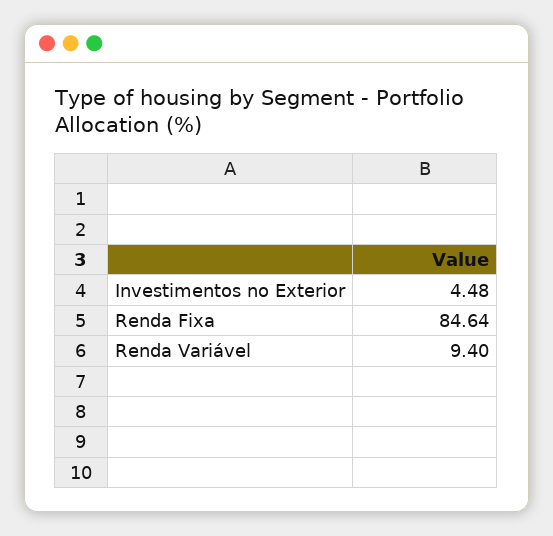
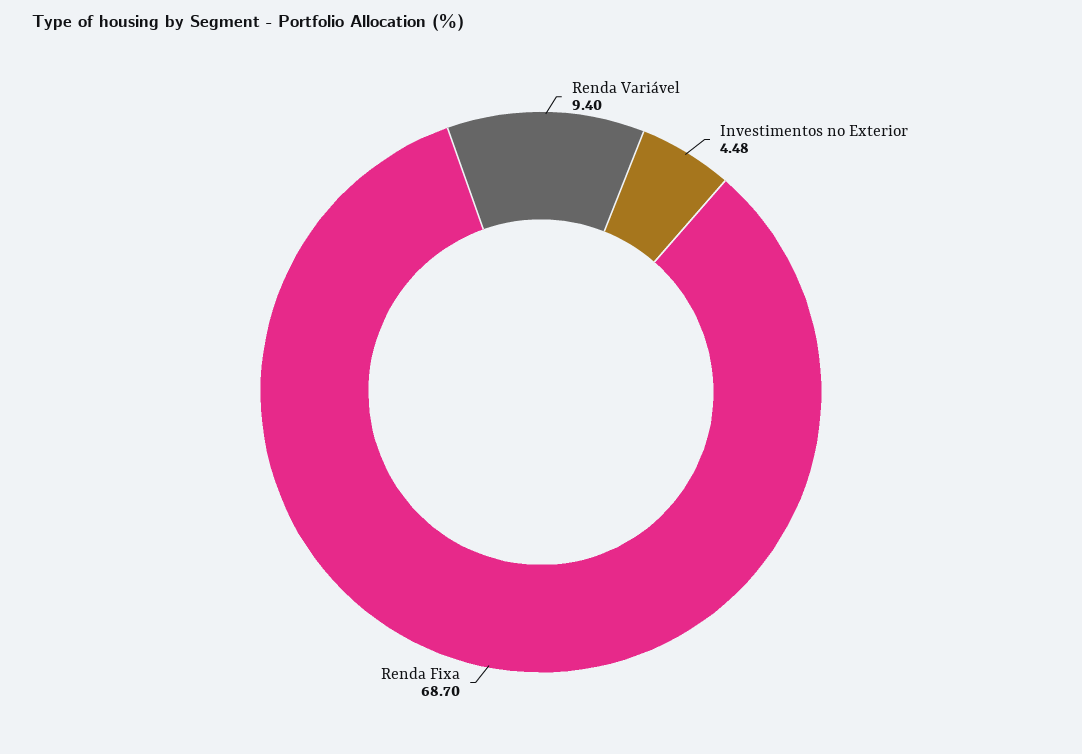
Renda Fixa: 84.64 -> 68.7

